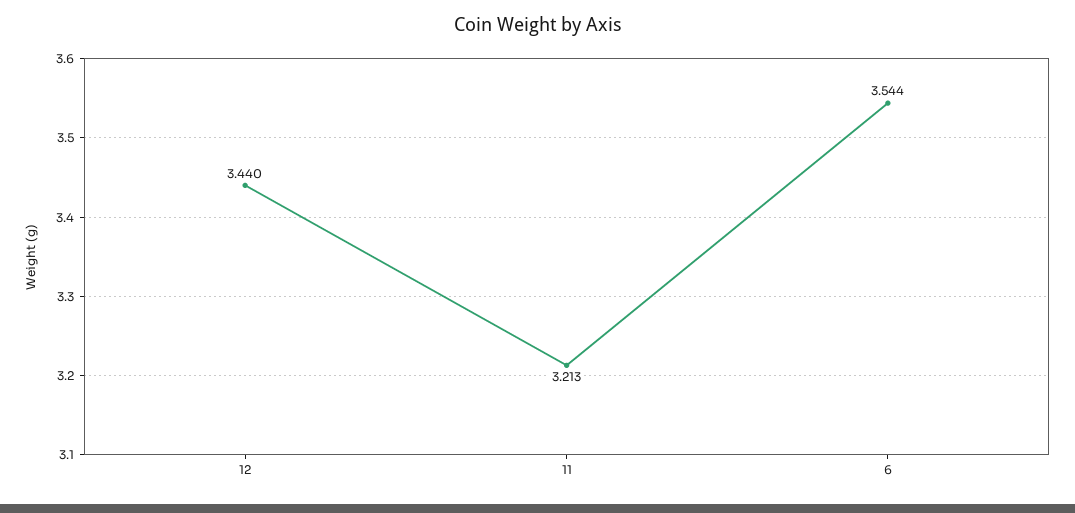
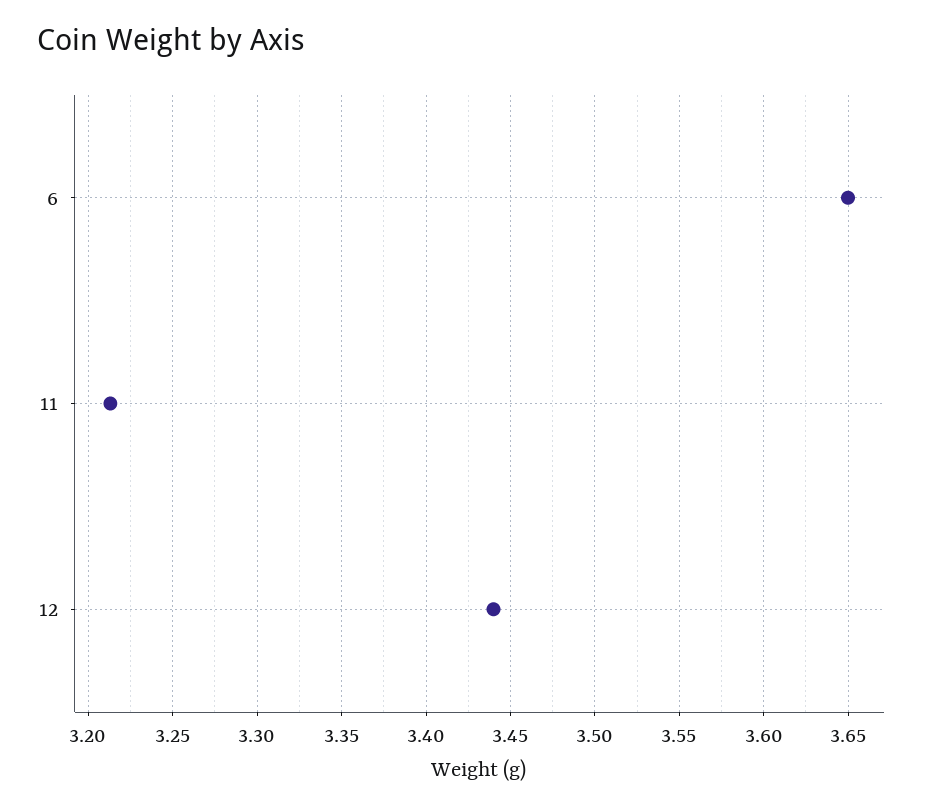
6: 3.544 -> 3.65

